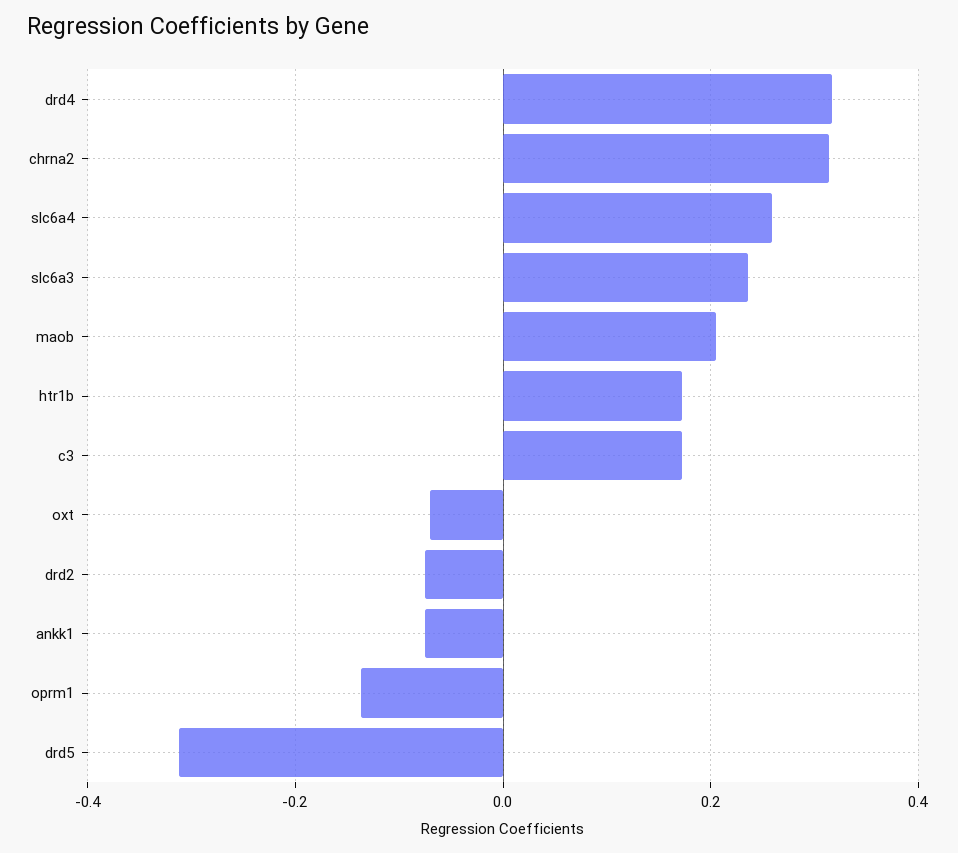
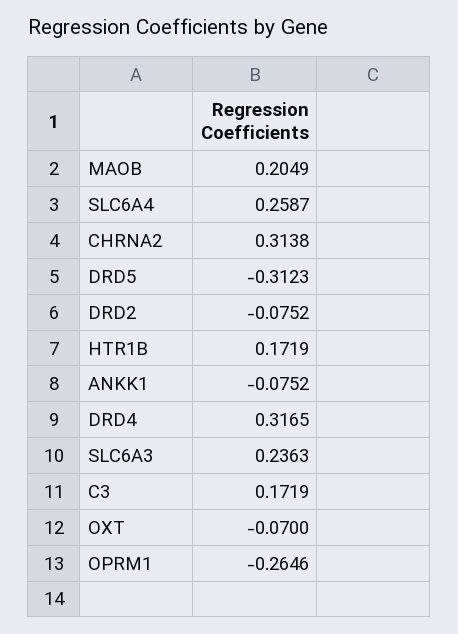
oprm1: -0.14 -> -0.2646

